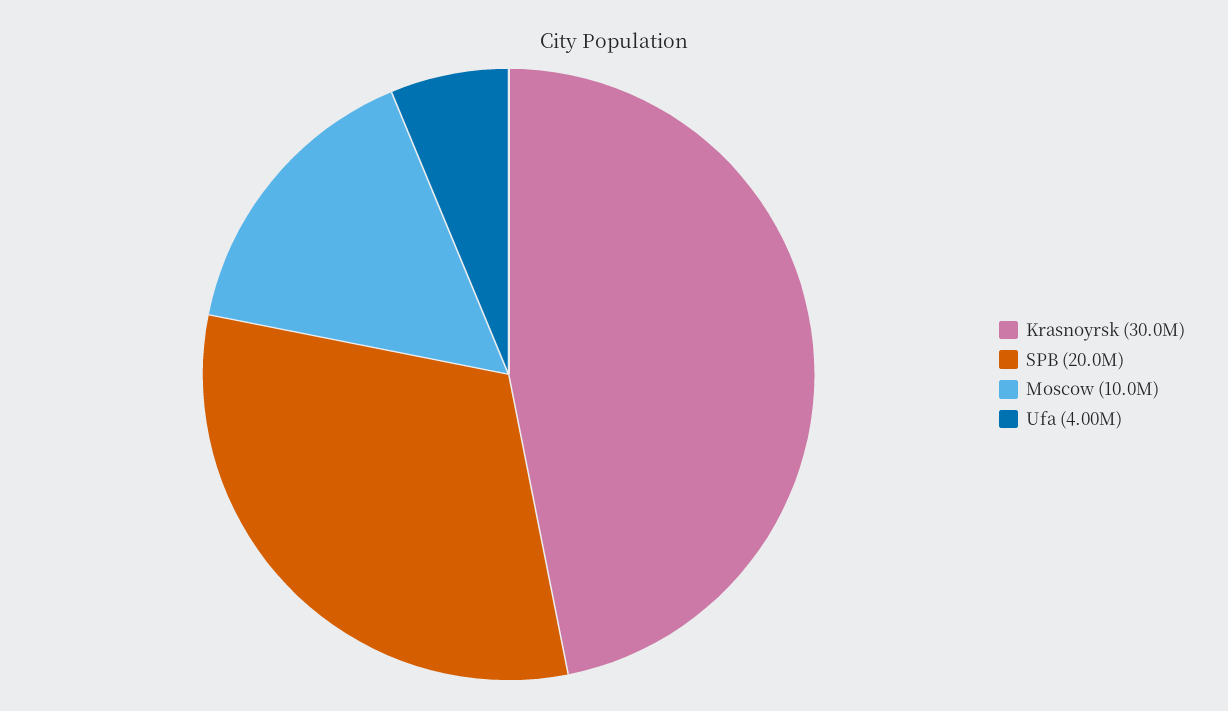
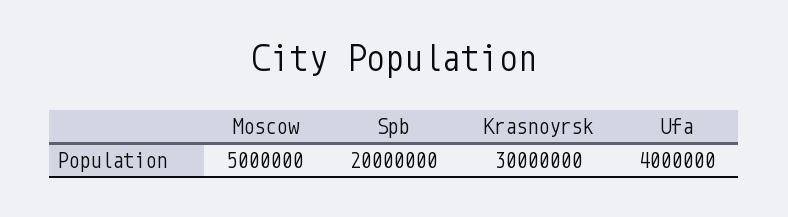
Moscow: 10000000 -> 5000000

